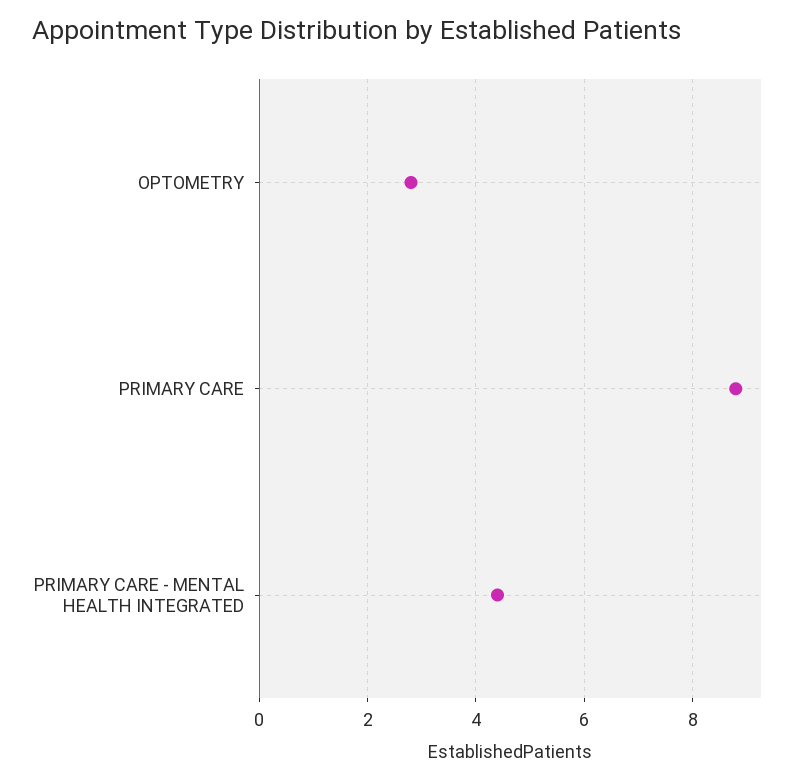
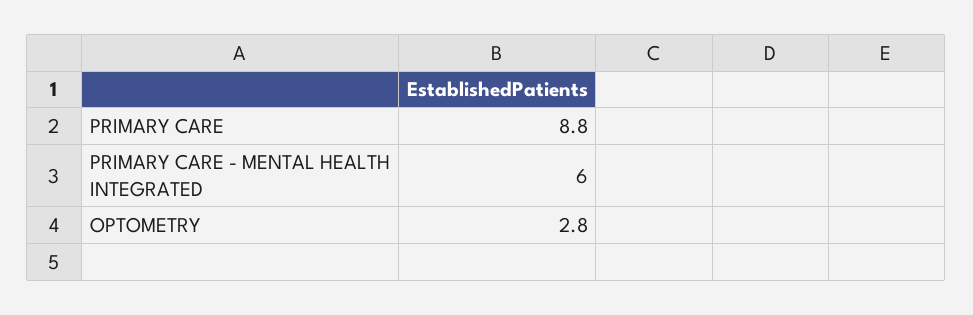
PRIMARY CARE - MENTAL HEALTH INTEGRATED: 4.5 -> 6

